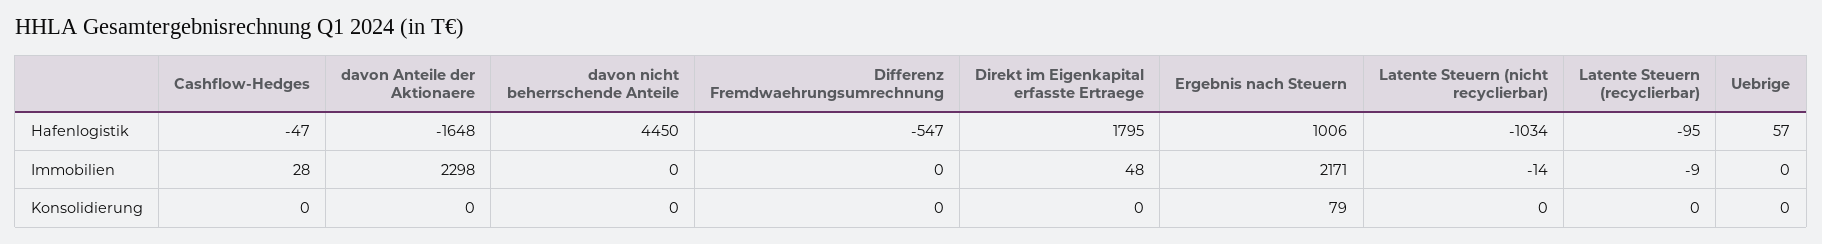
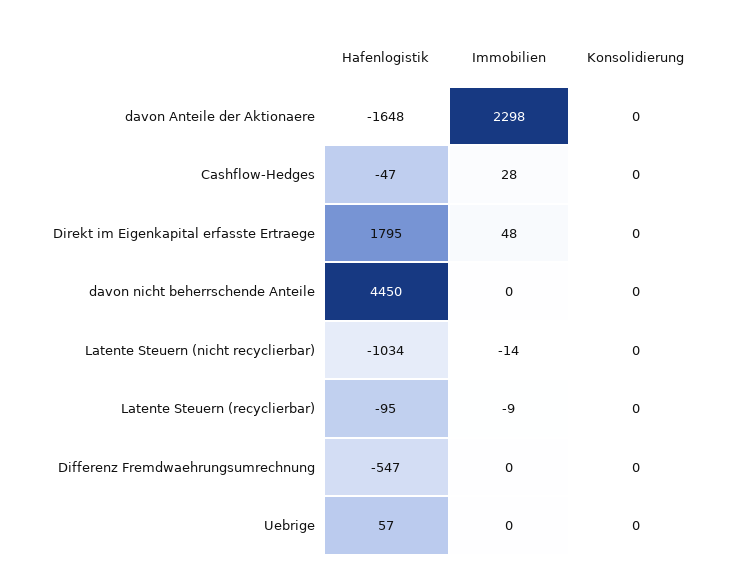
Ergebnis nach Steuern, Hafenlogistik: 1006 -> none
Ergebnis nach Steuern, Immobilien: 2171 -> none
Ergebnis nach Steuern, Konsolidierung: 79 -> none

